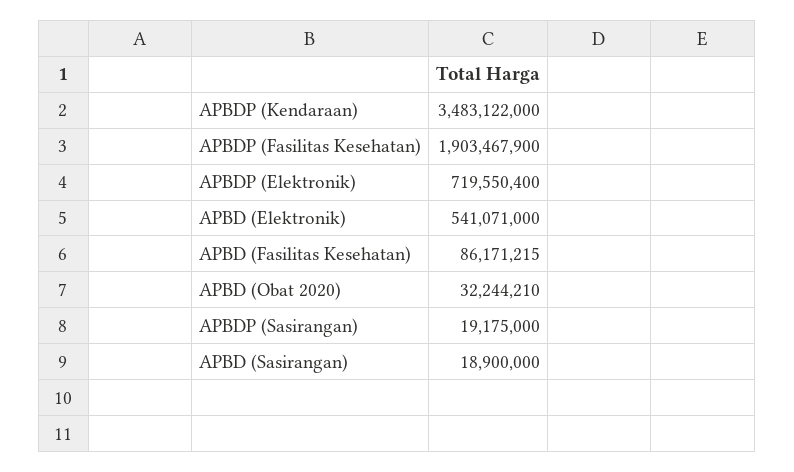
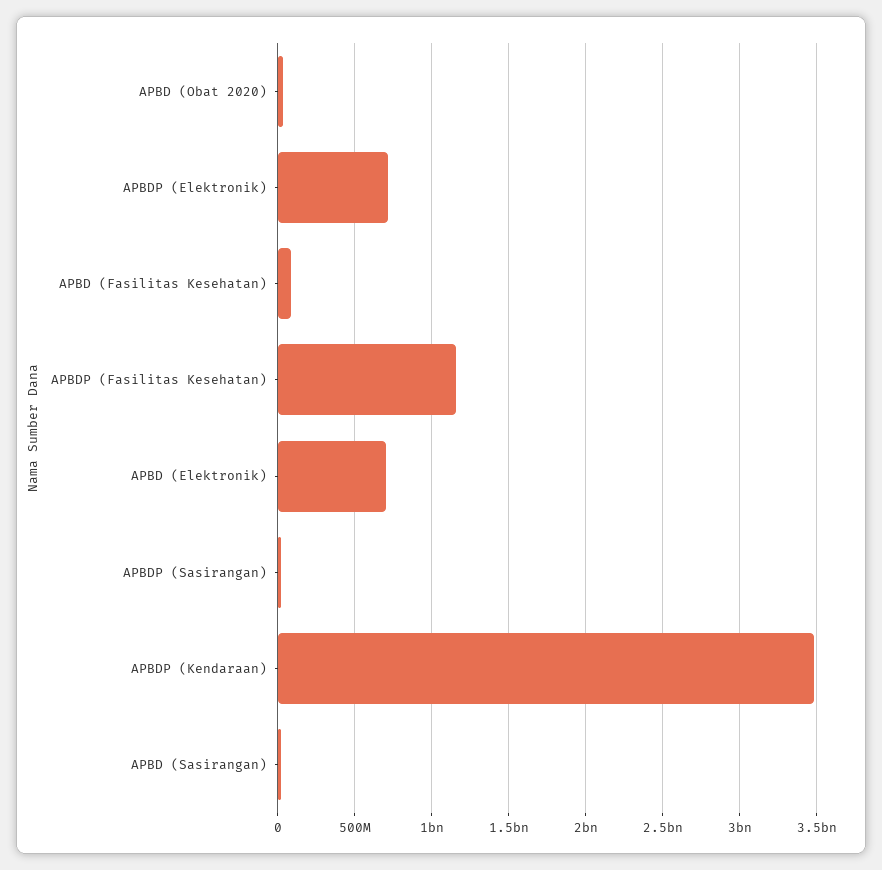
APBDP (Fasilitas Kesehatan): 1903467900 -> 1150000000
APBD (Elektronik): 541071000 -> 700000000

